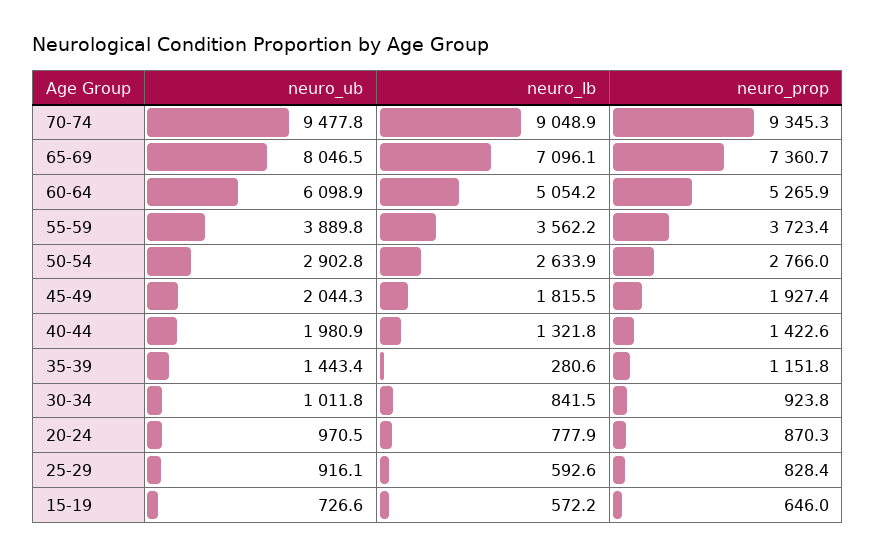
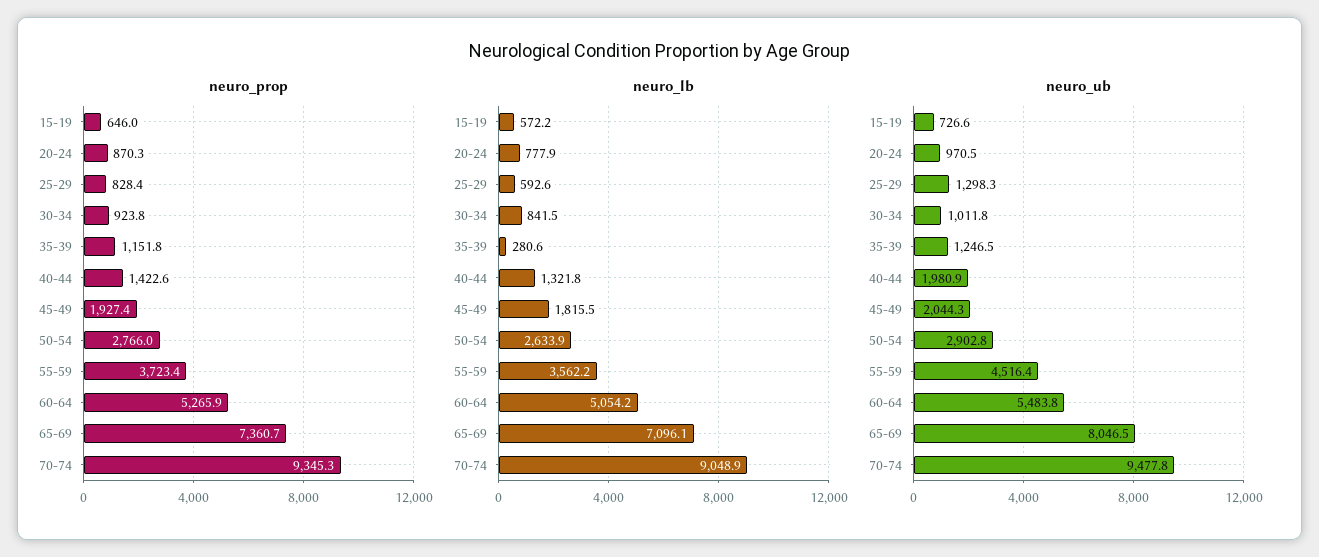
neuro_ub, 60-64: 6098.9 -> 5483.8
neuro_ub, 55-59: 3889.8 -> 4516.4
neuro_ub, 35-39: 1443.4 -> 1246.5
neuro_ub, 25-29: 916.1 -> 1298.3

